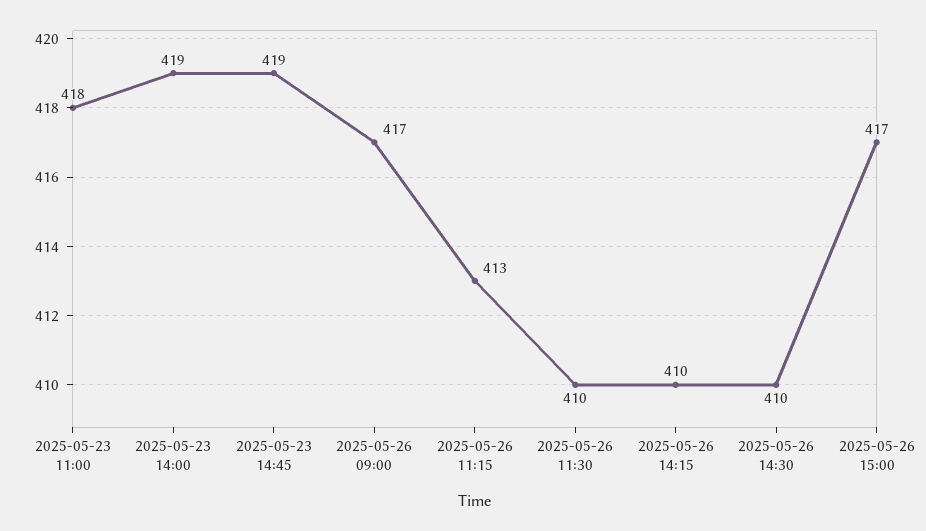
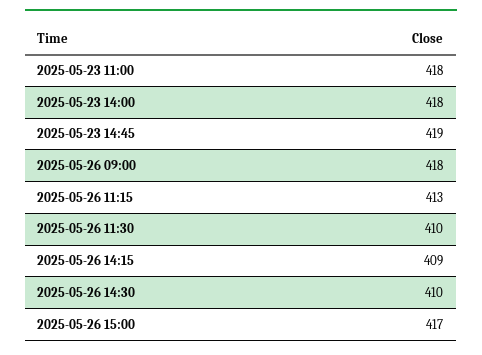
2025-05-23 14:00: 419 -> 418
2025-05-26 09:00: 417 -> 418
2025-05-26 14:15: 410 -> 409

